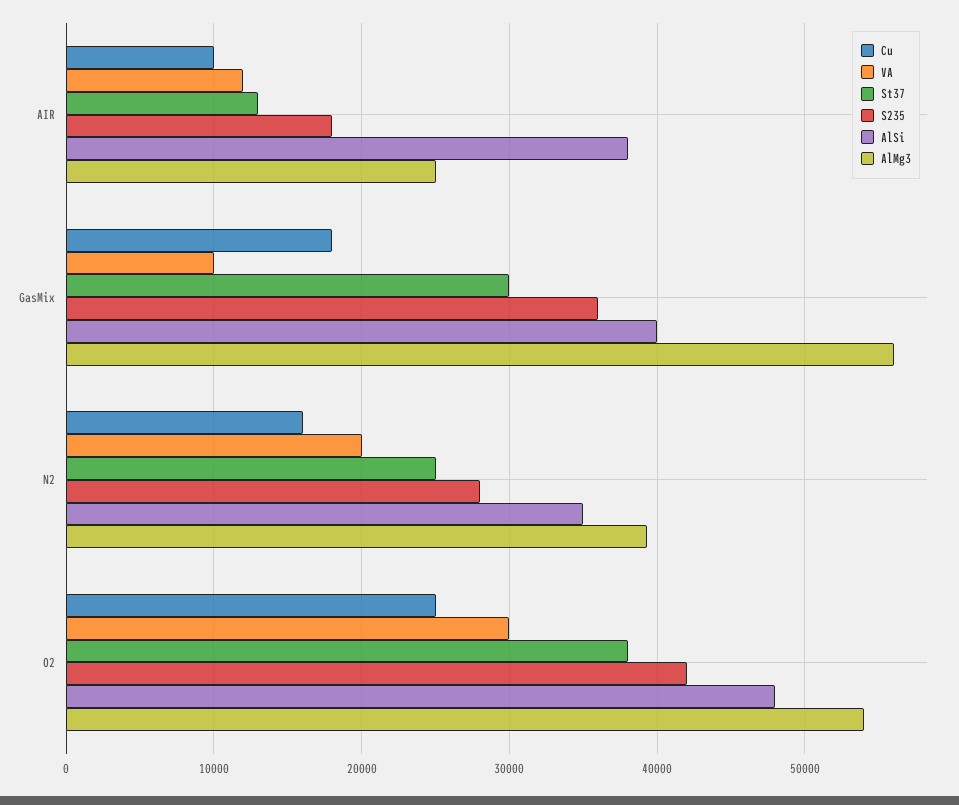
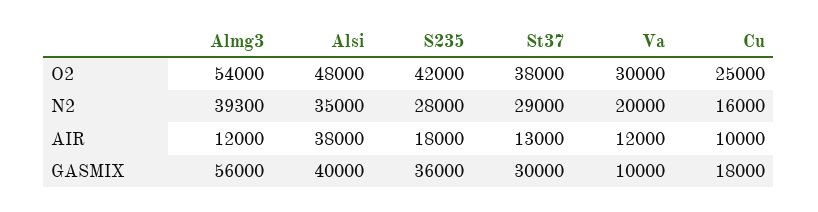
AlMg3, AIR: 25000 -> 12000
St37, N2: 25000 -> 29000

